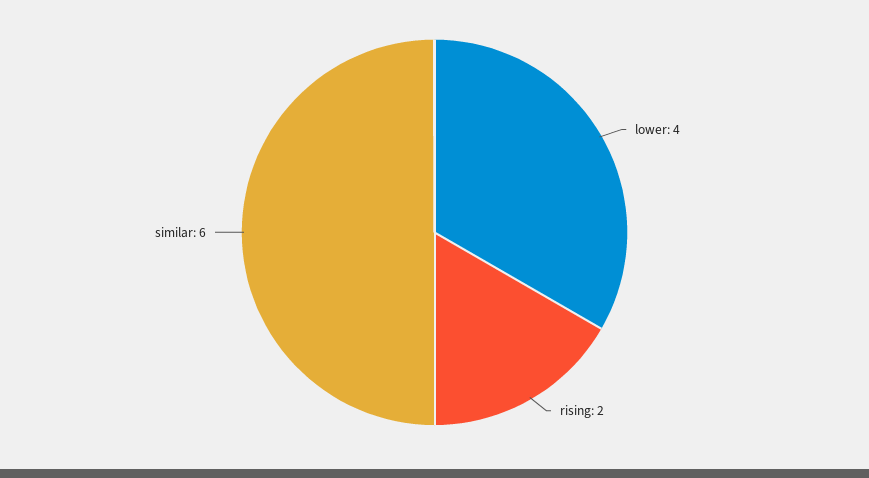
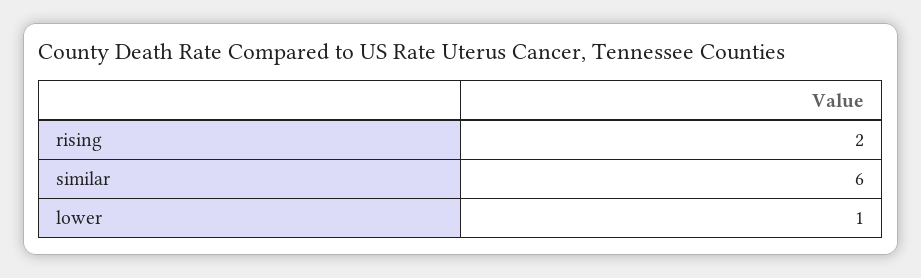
lower: 4 -> 1

